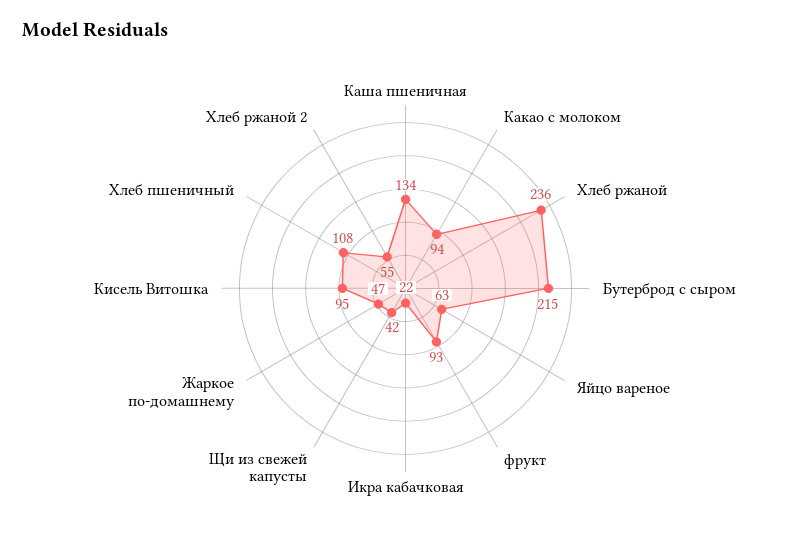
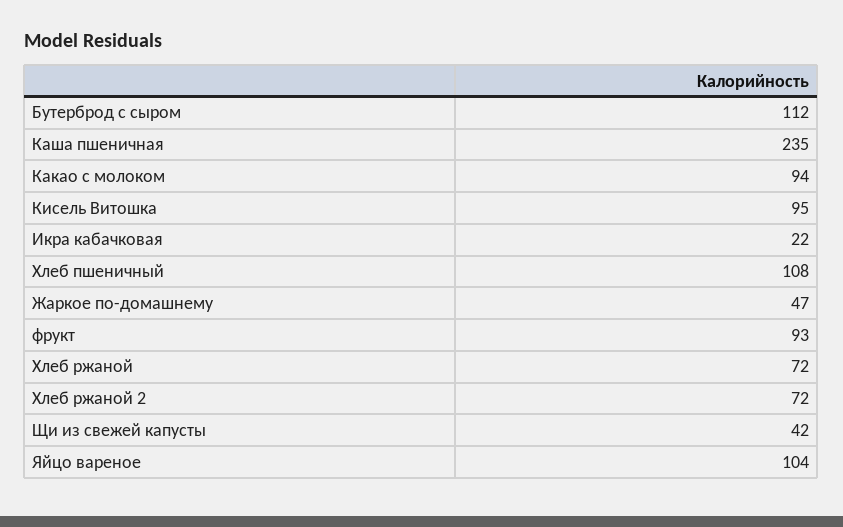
Каша пшеничная: 134 -> 235
Хлеб ржаной: 236 -> 72
Бутерброд с сыром: 215 -> 112
Яйцо вареное: 63 -> 104
Хлеб ржаной 2: 55 -> 72

